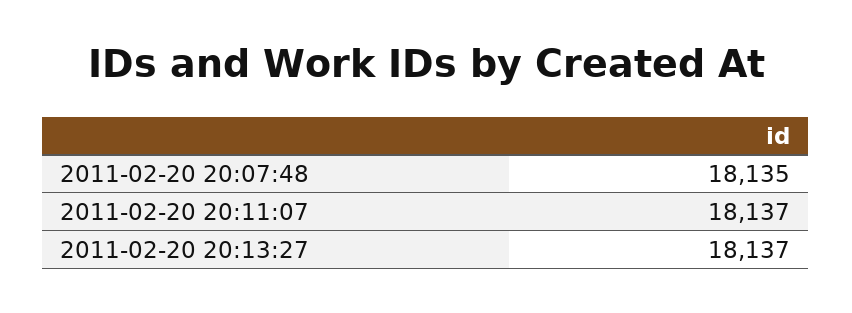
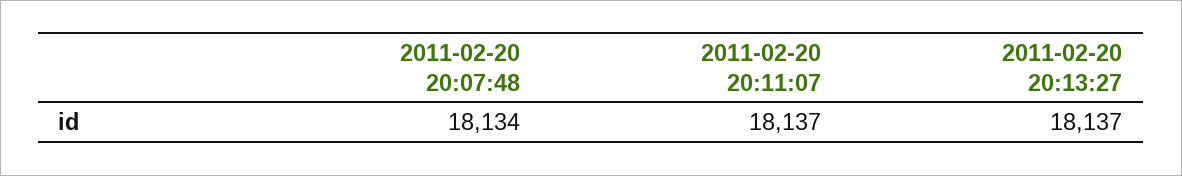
2011-02-20 20:07:48: 18135 -> 18134

